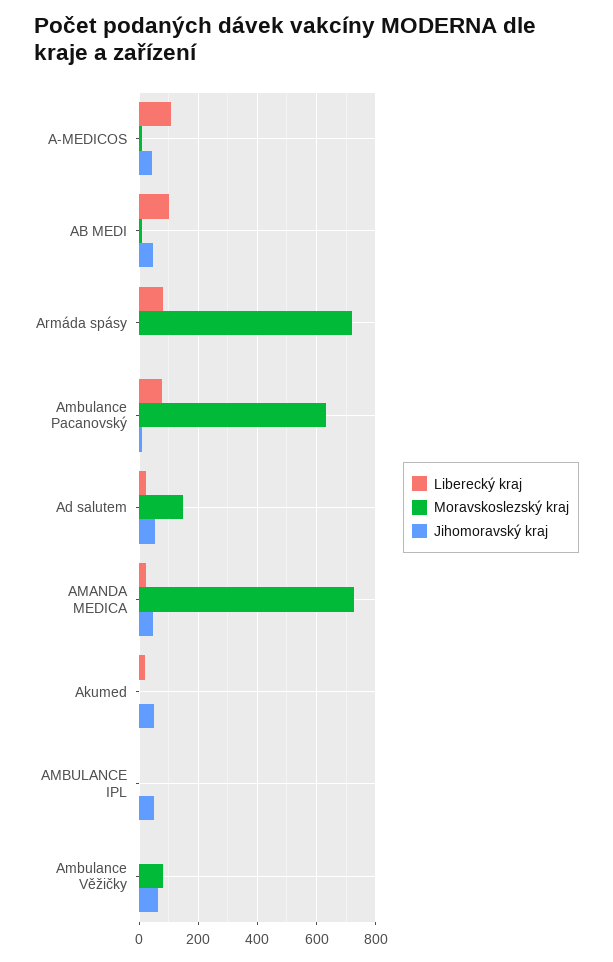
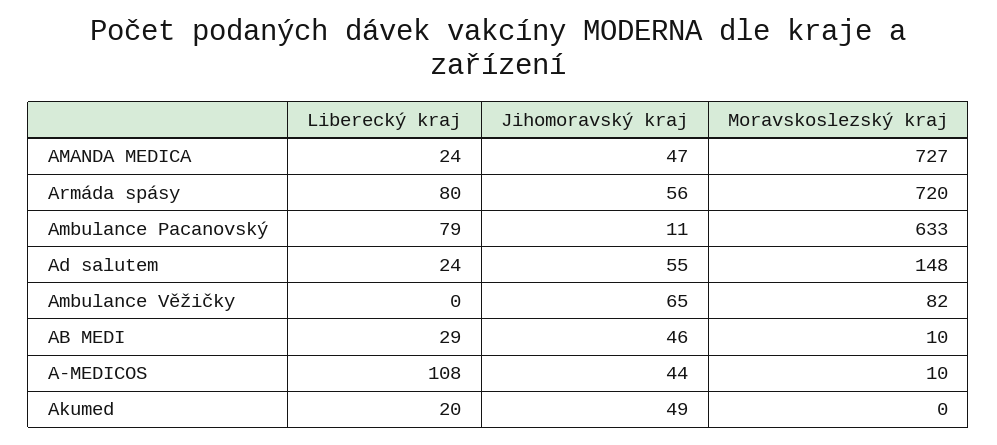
Liberecký kraj, AB MEDI: 100 -> 29
Jihomoravský kraj, Armáda spásy: 0 -> 56
Liberecký kraj, AMBULANCE IPL: 0 -> none
Moravskoslezský kraj, AMBULANCE IPL: 0 -> none
Jihomoravský kraj, AMBULANCE IPL: 50 -> none

